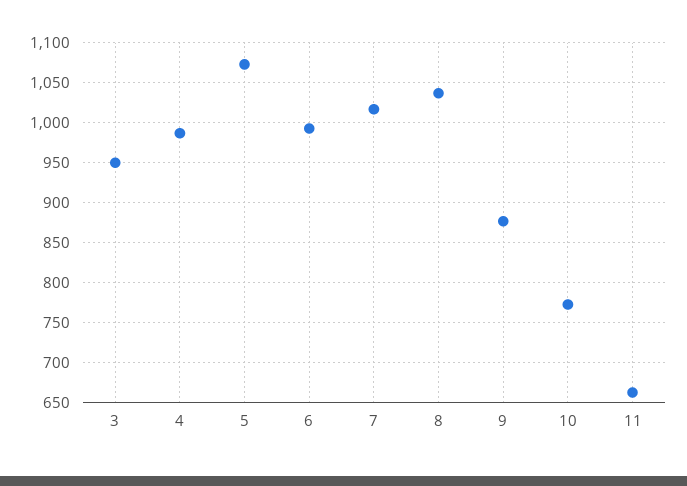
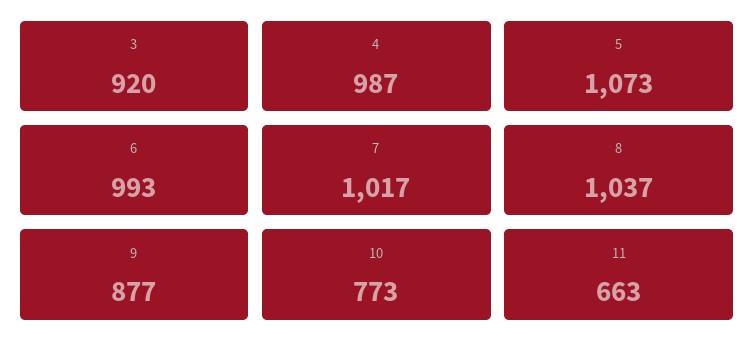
3: 950 -> 920

